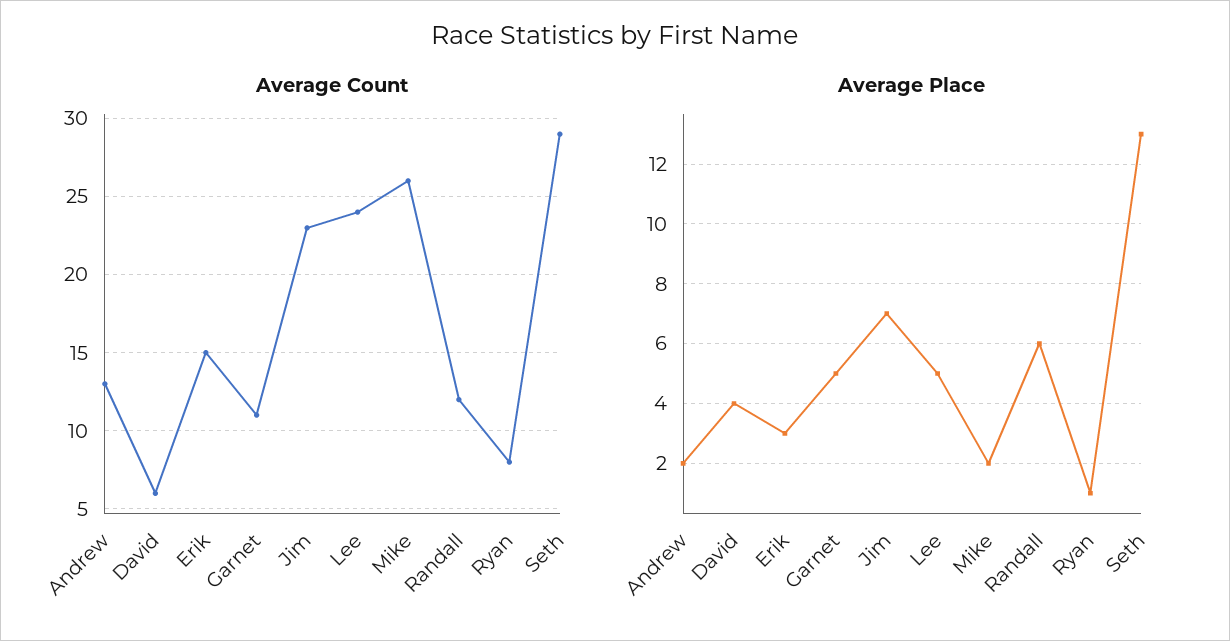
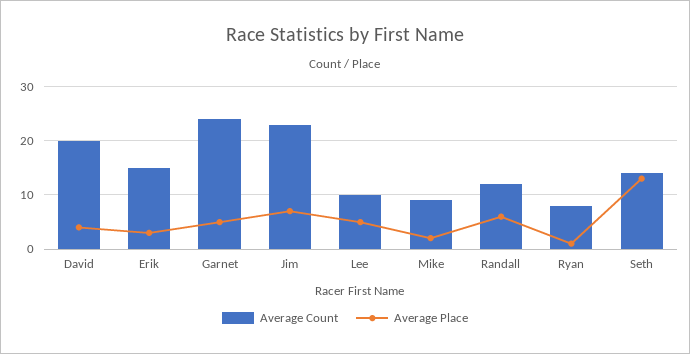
Average Count, Andrew: 13 -> none
Average Count, David: 6 -> 20
Average Count, Garnet: 11 -> 25
Average Count, Lee: 24 -> 10
Average Count, Mike: 26 -> 10
Average Count, Seth: 29 -> 15
Average Place, Andrew: 2 -> none

